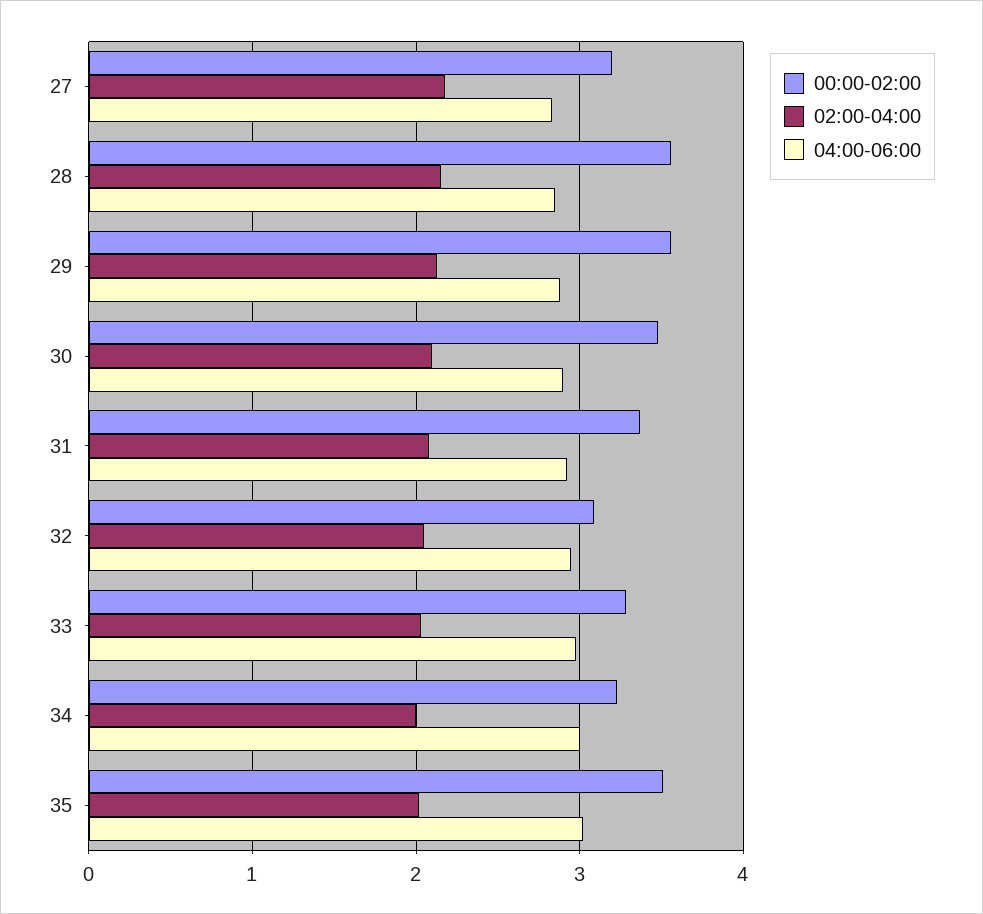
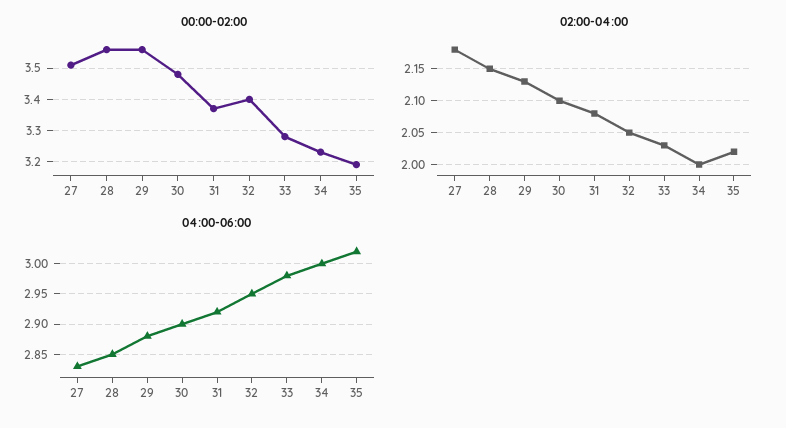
00:00-02:00, 27: 3.2 -> 3.5
00:00-02:00, 32: 3.1 -> 3.4
00:00-02:00, 35: 3.5 -> 3.2

